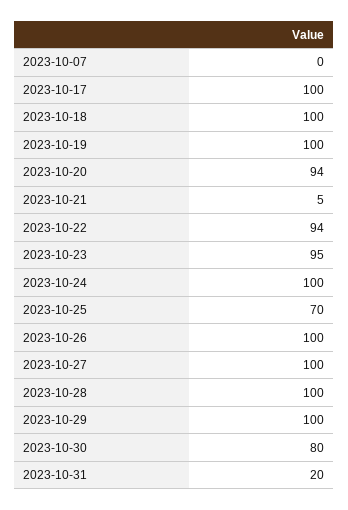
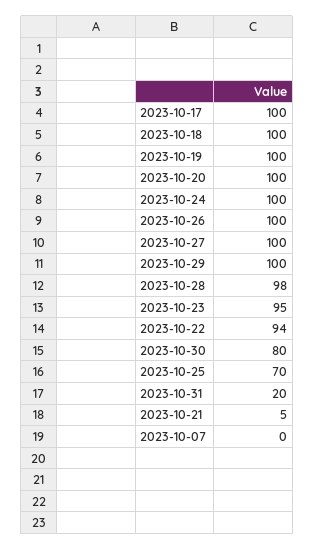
2023-10-20: 94 -> 100
2023-10-28: 100 -> 98

